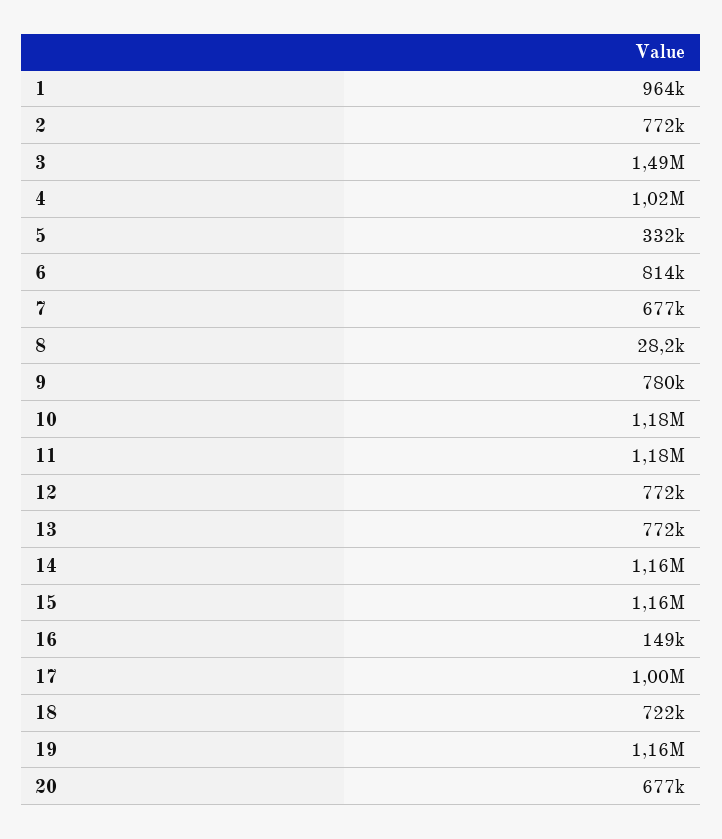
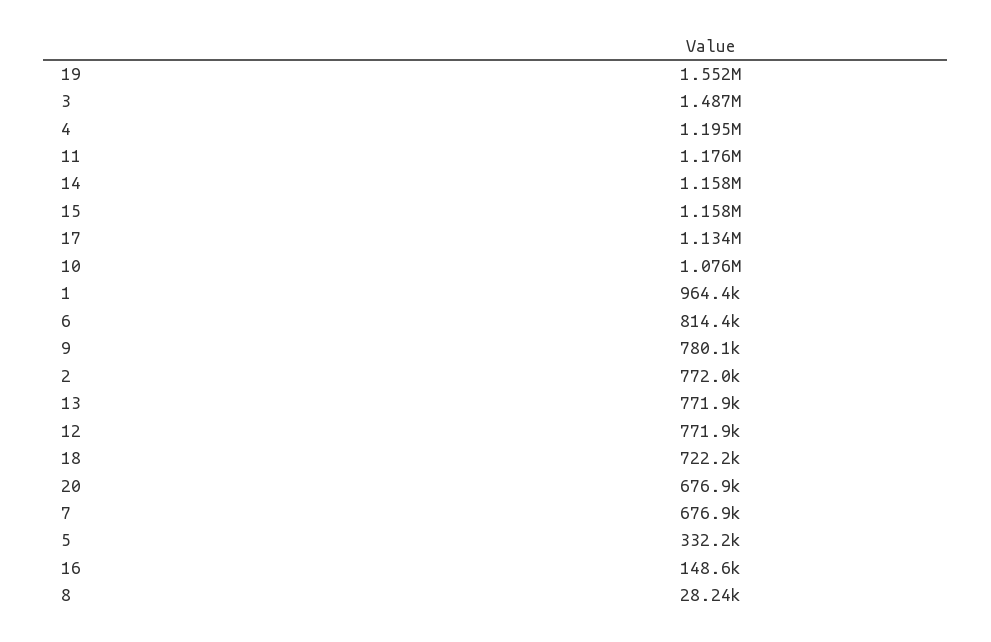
4: 1020000 -> 1195000
10: 1180000 -> 1076000
17: 1000000 -> 1134000
19: 1160000 -> 1552000

